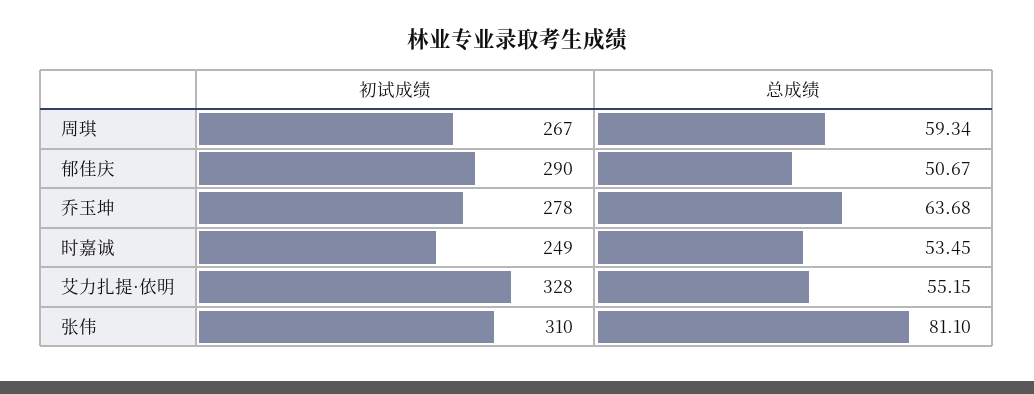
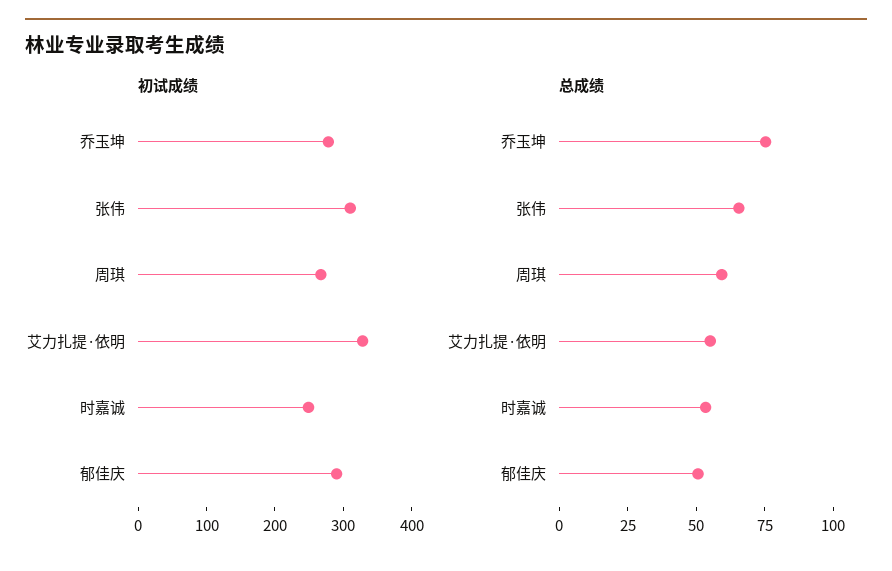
总成绩, 乔玉坤: 63.68 -> 75
总成绩, 张伟: 81.1 -> 65

